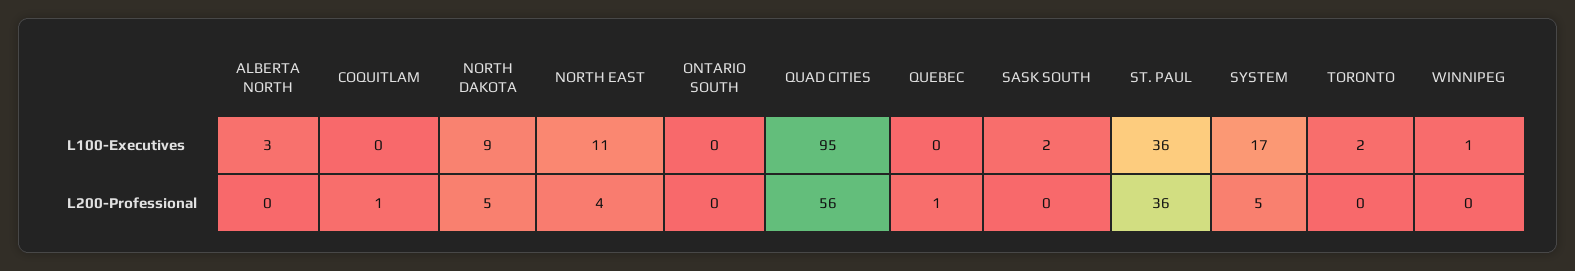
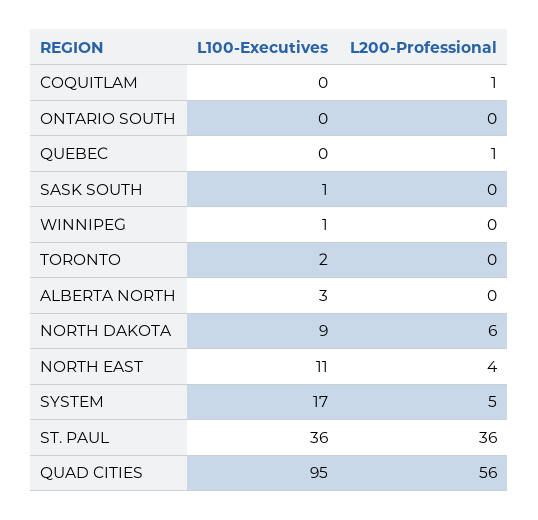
SASK SOUTH, L100-Executives: 2 -> 1
NORTH DAKOTA, L200-Professional: 5 -> 6

